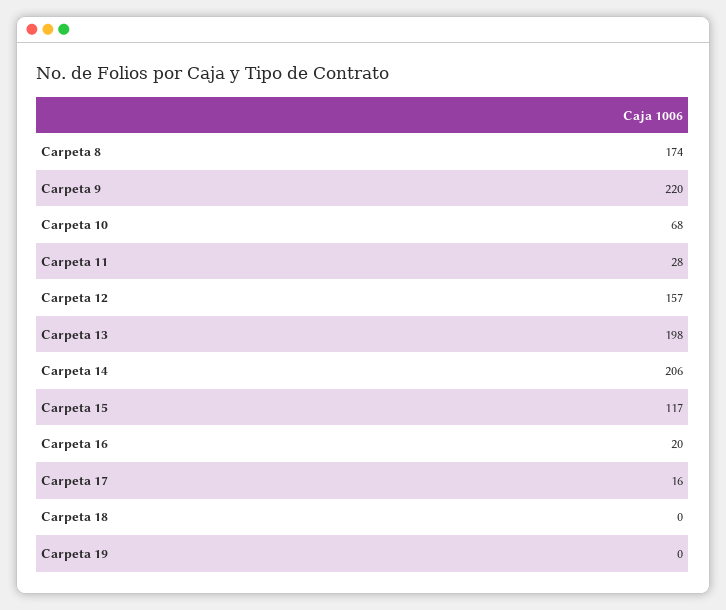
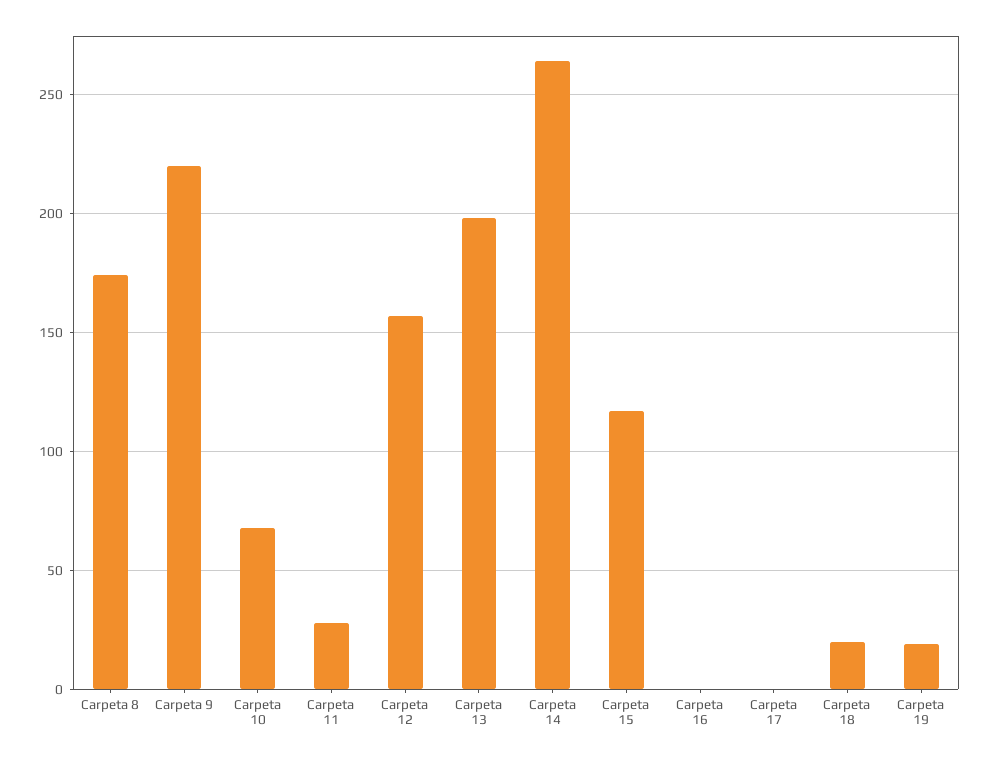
Carpeta 14: 206 -> 265
Carpeta 16: 20 -> 0
Carpeta 17: 16 -> 0
Carpeta 18: 0 -> 20
Carpeta 19: 0 -> 20

